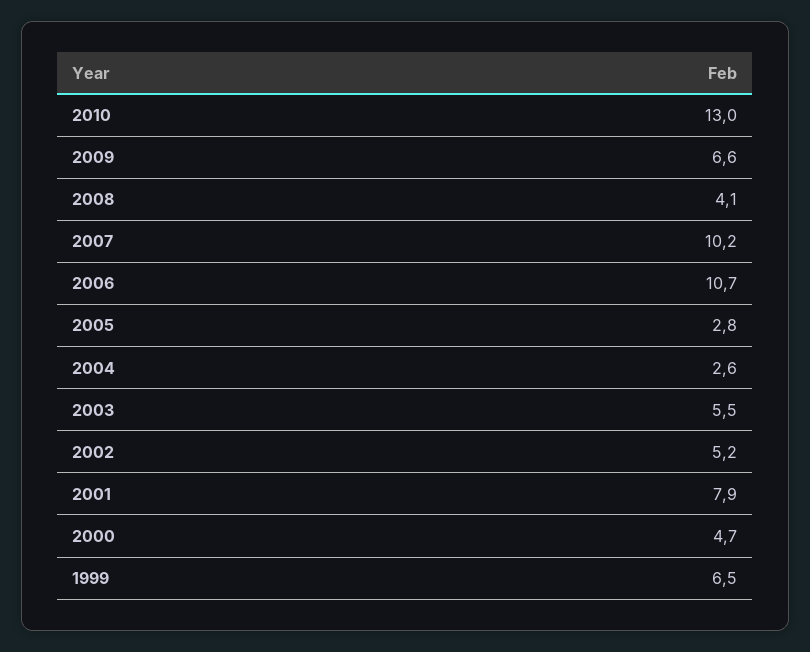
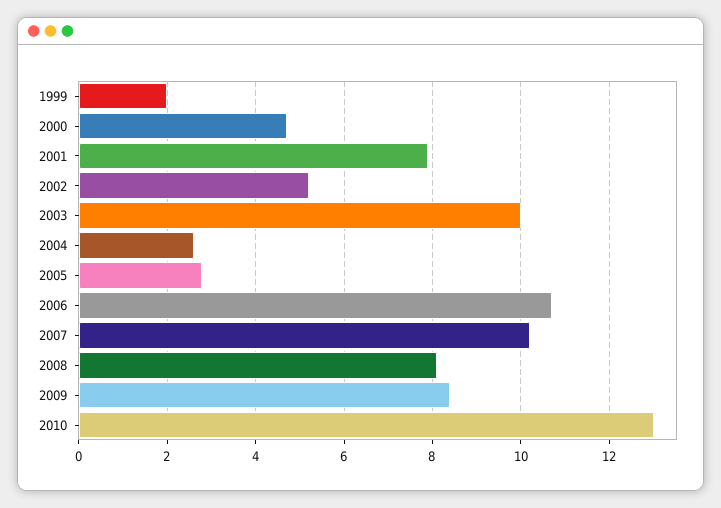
2009: 6.6 -> 8.5
2008: 4.1 -> 8
2003: 5.5 -> 10
1999: 6.5 -> 2

